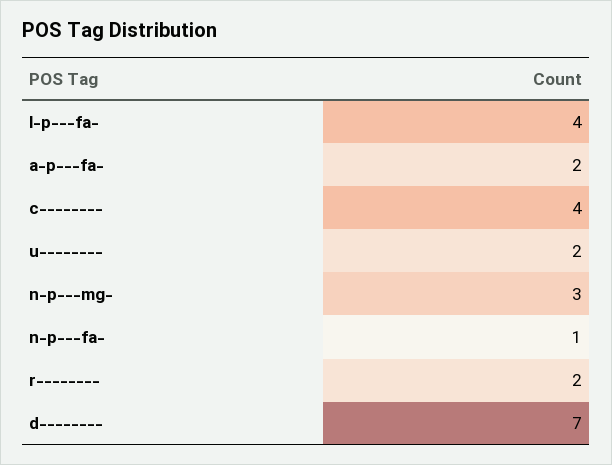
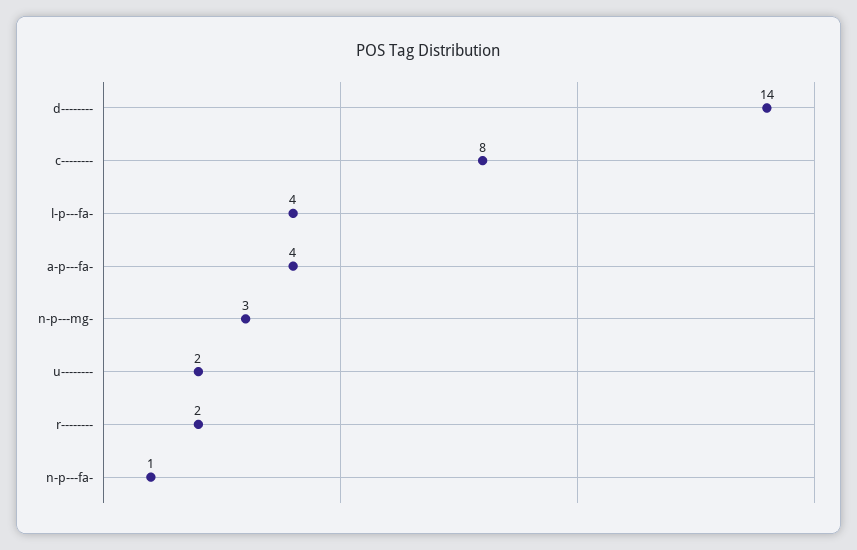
a-p---fa-: 2 -> 4
c--------: 4 -> 8
d--------: 7 -> 14

